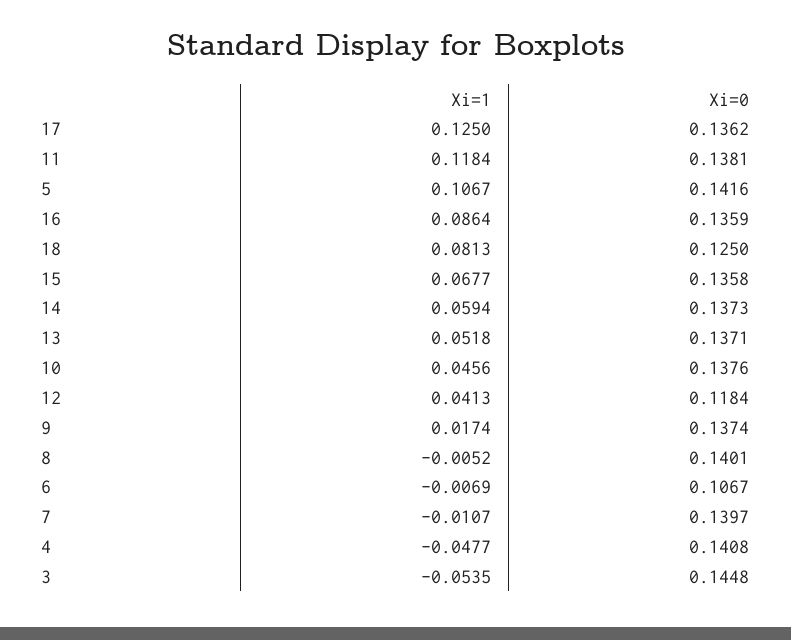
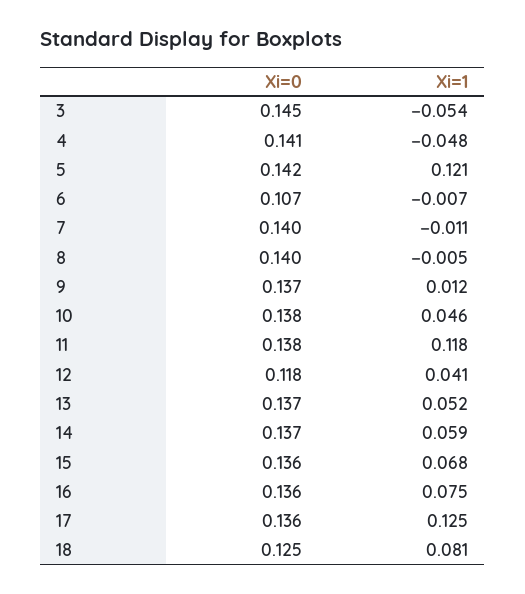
Xi=1, 5: 0.1067 -> 0.121
Xi=1, 16: 0.0864 -> 0.075
Xi=1, 9: 0.0174 -> 0.012

